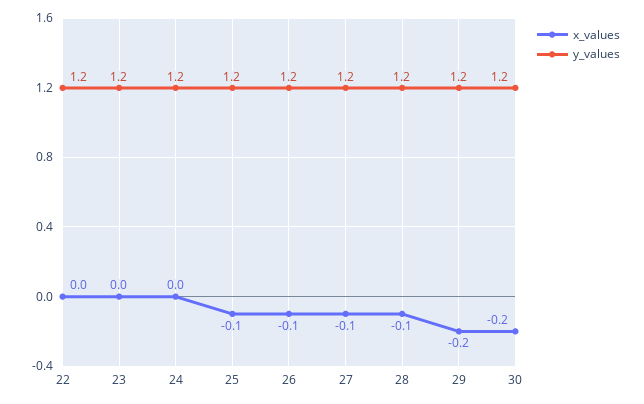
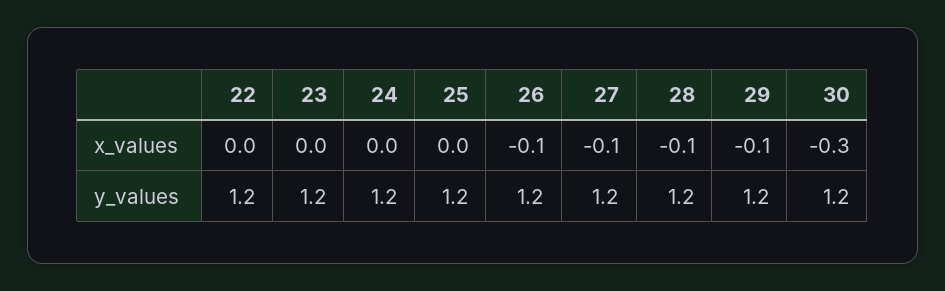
x_values, 25: -0.1 -> 0
x_values, 29: -0.2 -> -0.1
x_values, 30: -0.2 -> -0.3

